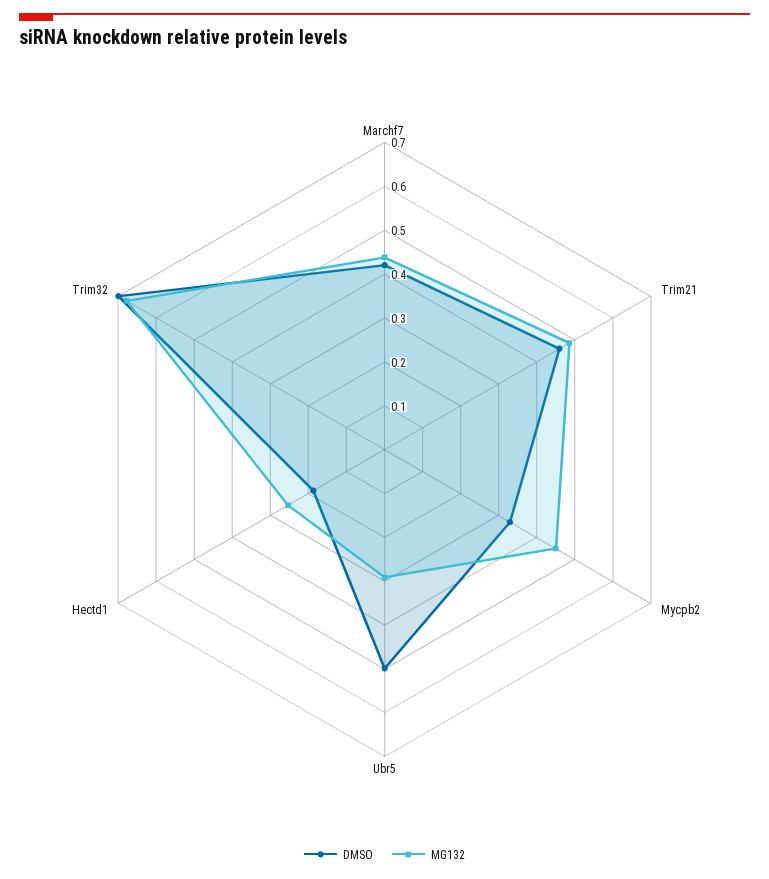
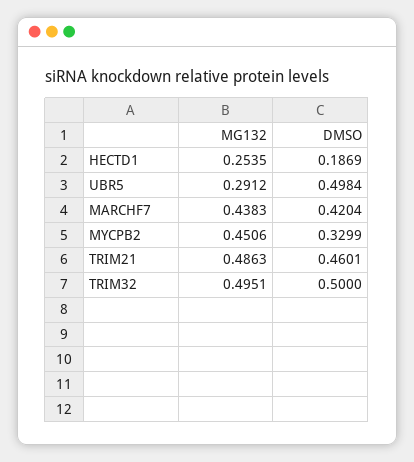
DMSO, Trim32: 0.7 -> 0.5
MG132, Trim32: 0.68 -> 0.4951

